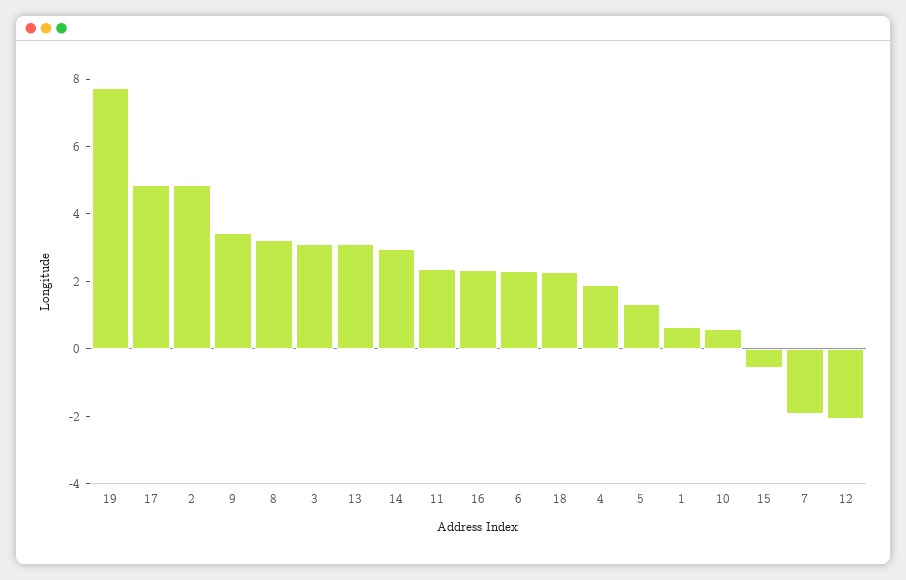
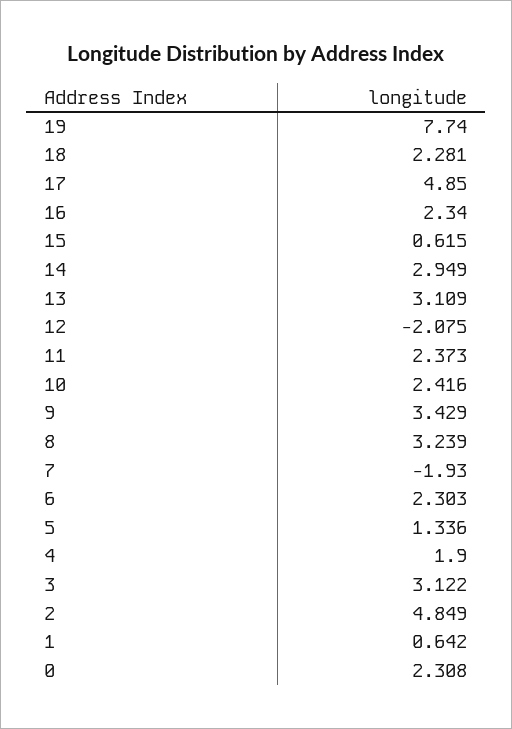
10: 0.5 -> 2.416
15: -0.5 -> 0.615
0: none -> 2.308

